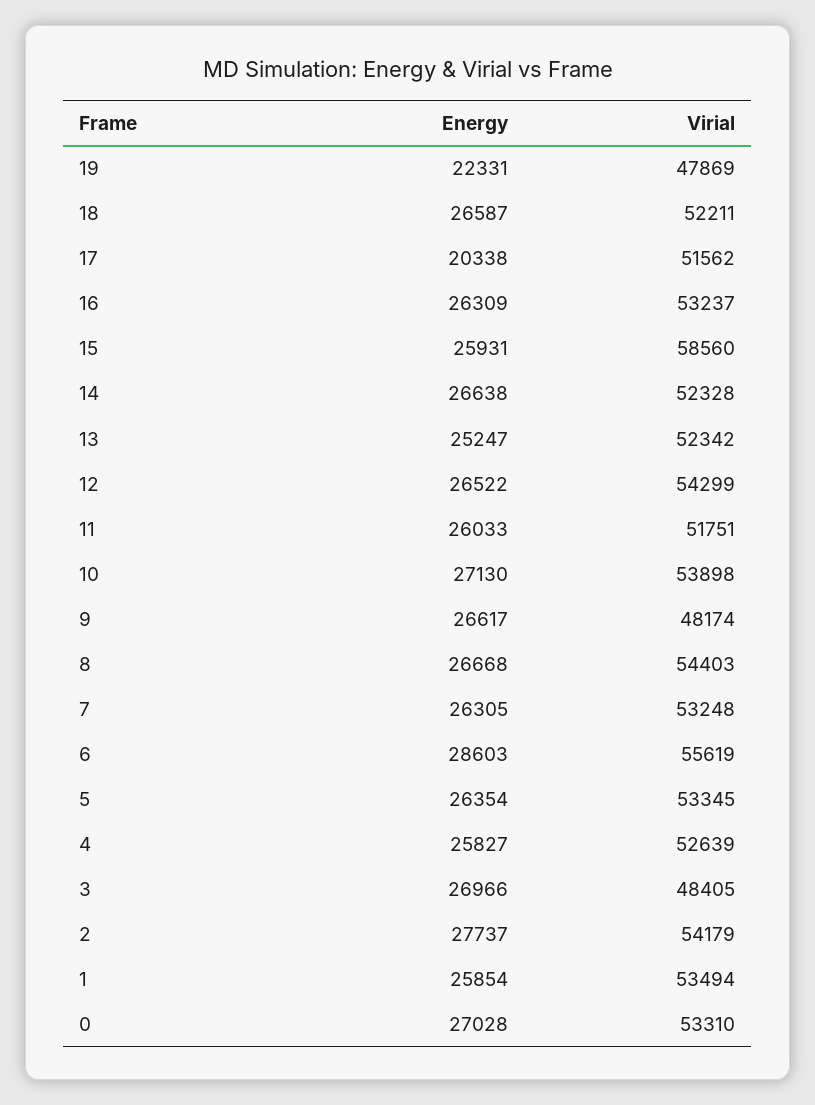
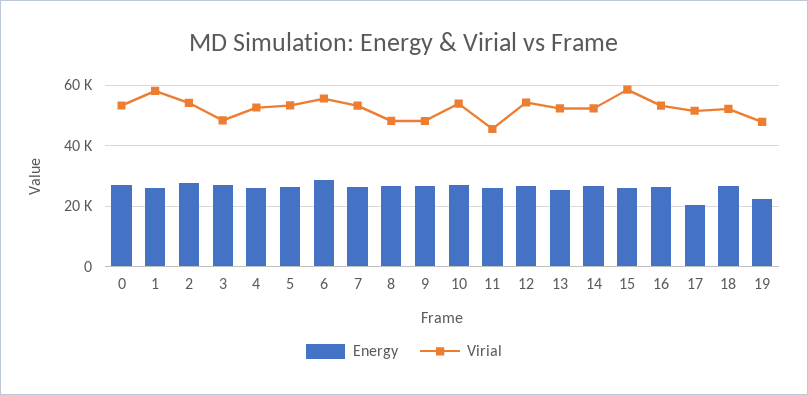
Virial, 11: 51751 -> 46000
Virial, 8: 54403 -> 48000
Virial, 1: 53494 -> 58000

